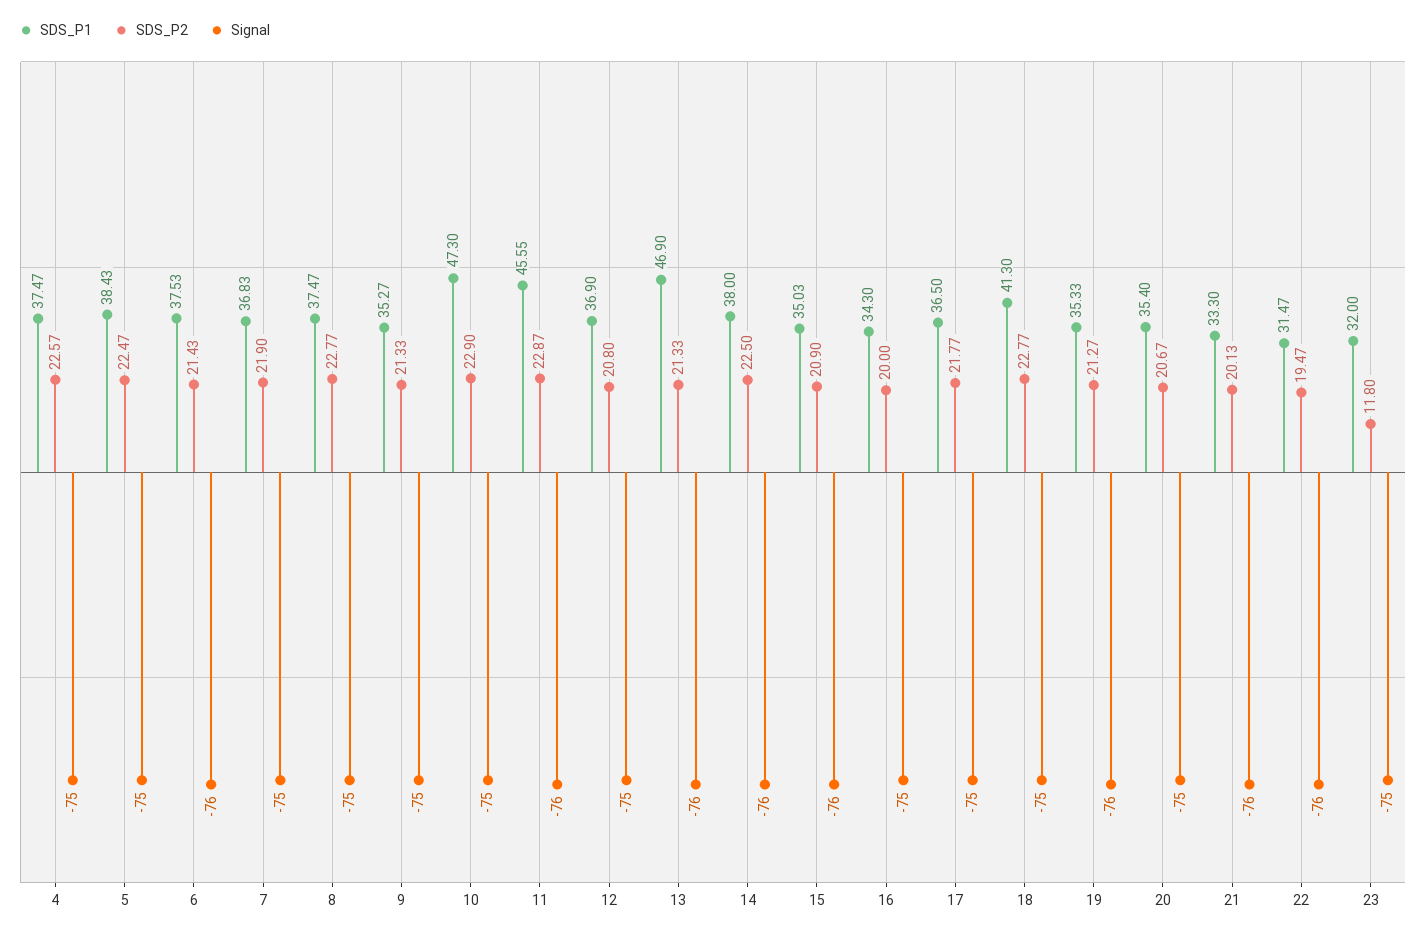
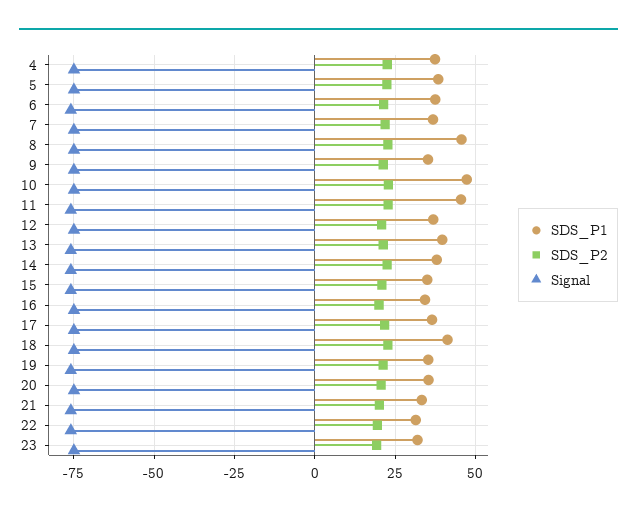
SDS_P1, 8: 37.47 -> 45
SDS_P1, 13: 46.9 -> 40
SDS_P2, 23: 11.8 -> 20

